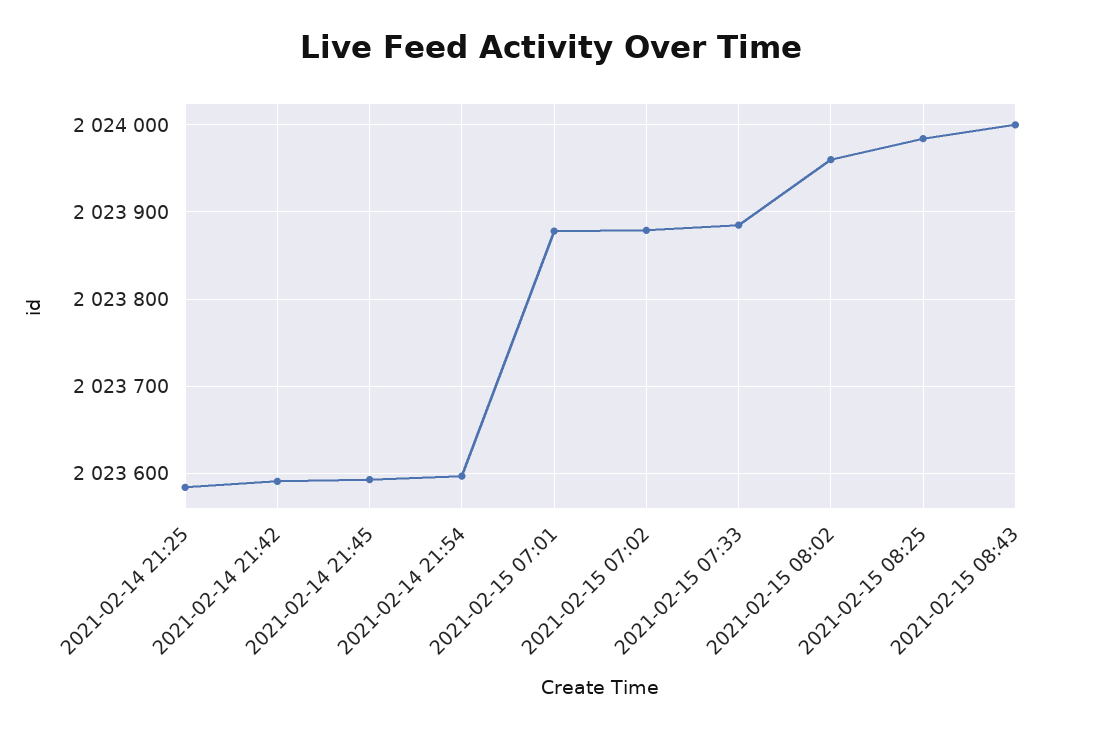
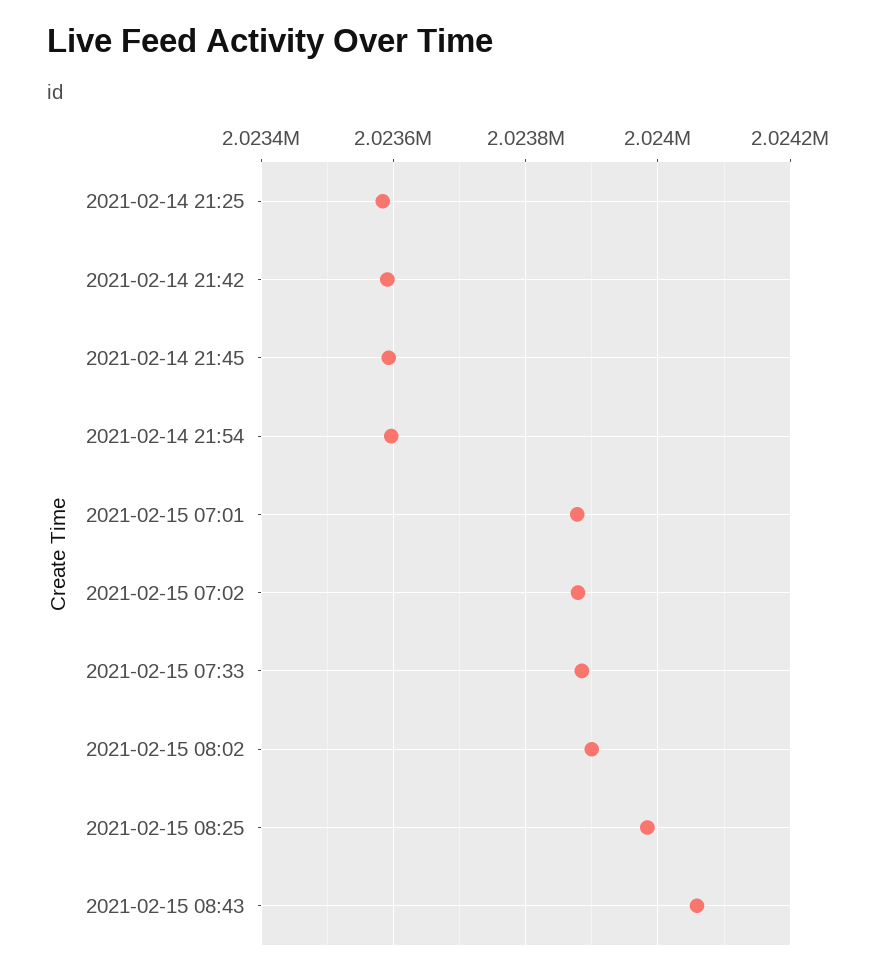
2021-02-15 08:02: 2023960 -> 2023900
2021-02-15 08:43: 2024000 -> 2024060

